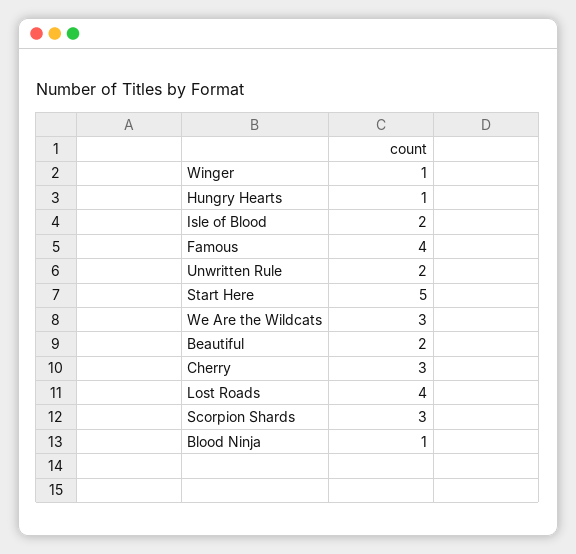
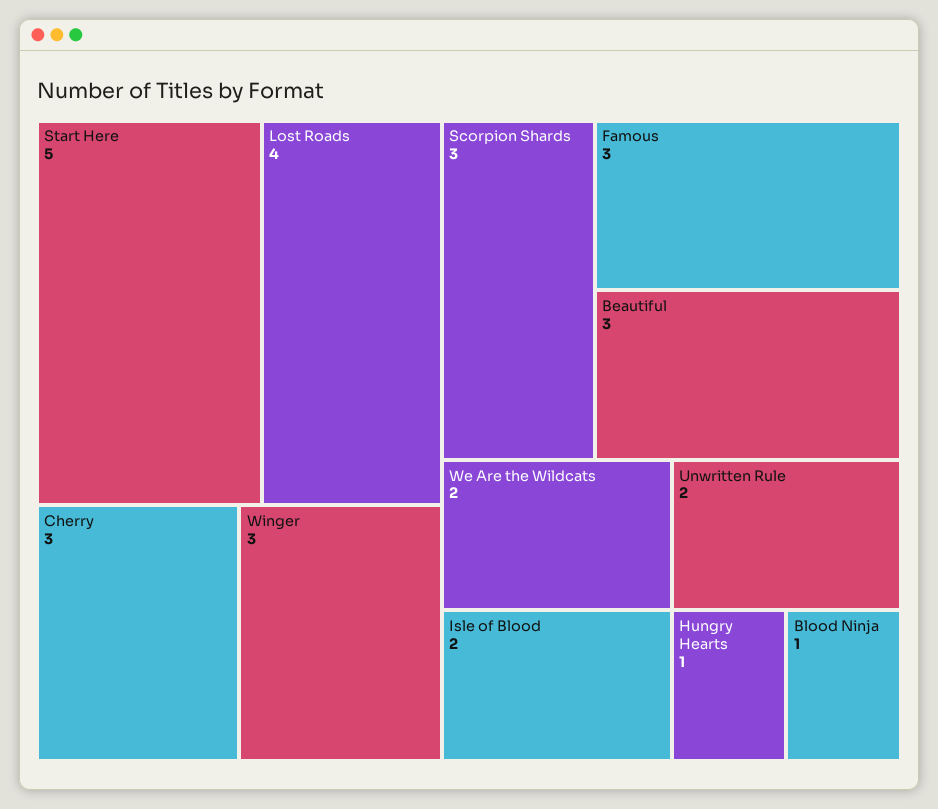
Winger: 1 -> 3
Famous: 4 -> 3
We Are the Wildcats: 3 -> 2
Beautiful: 2 -> 3

